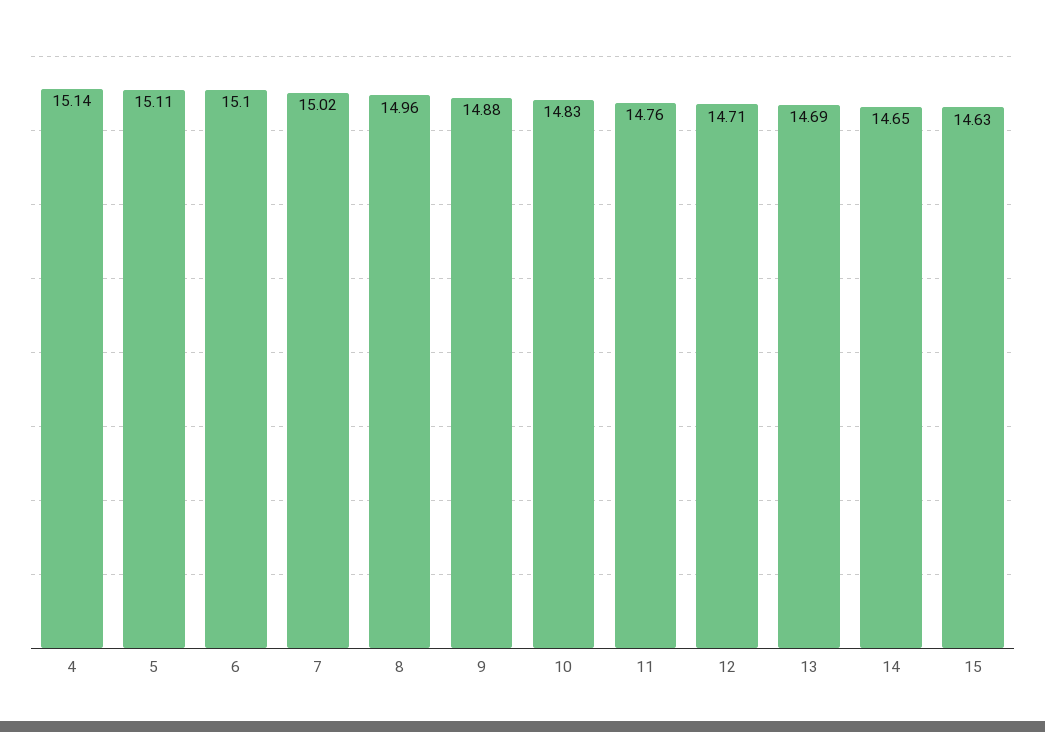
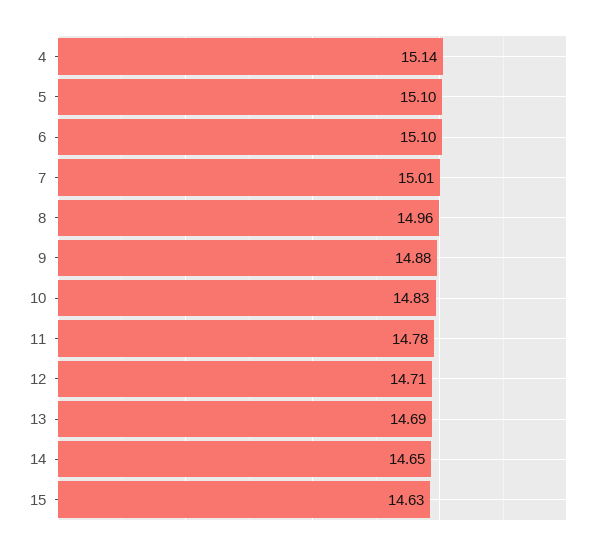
5: 15.11 -> 15.1
7: 15.02 -> 15.01
11: 14.76 -> 14.78

